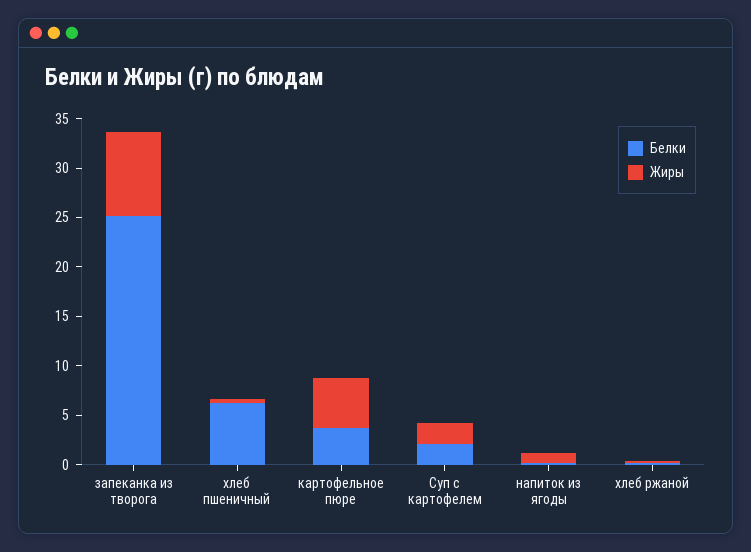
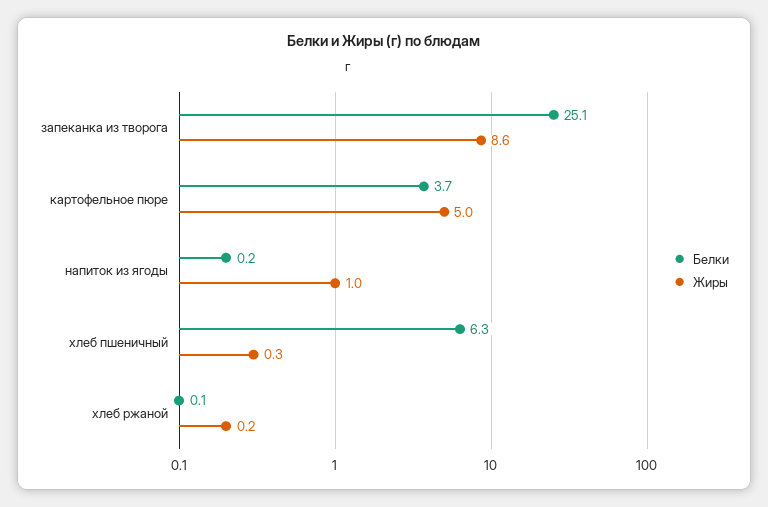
Белки, Суп с картофелем: 2 -> none
Жиры, Суп с картофелем: 2 -> none

